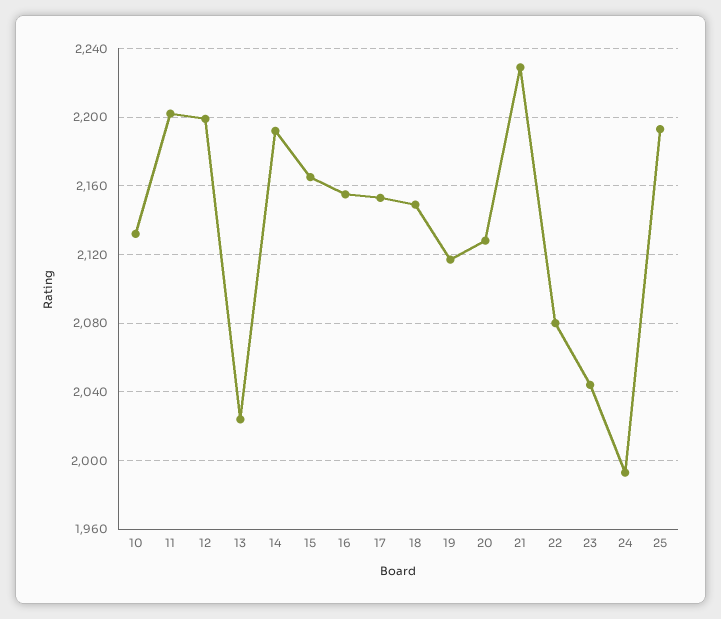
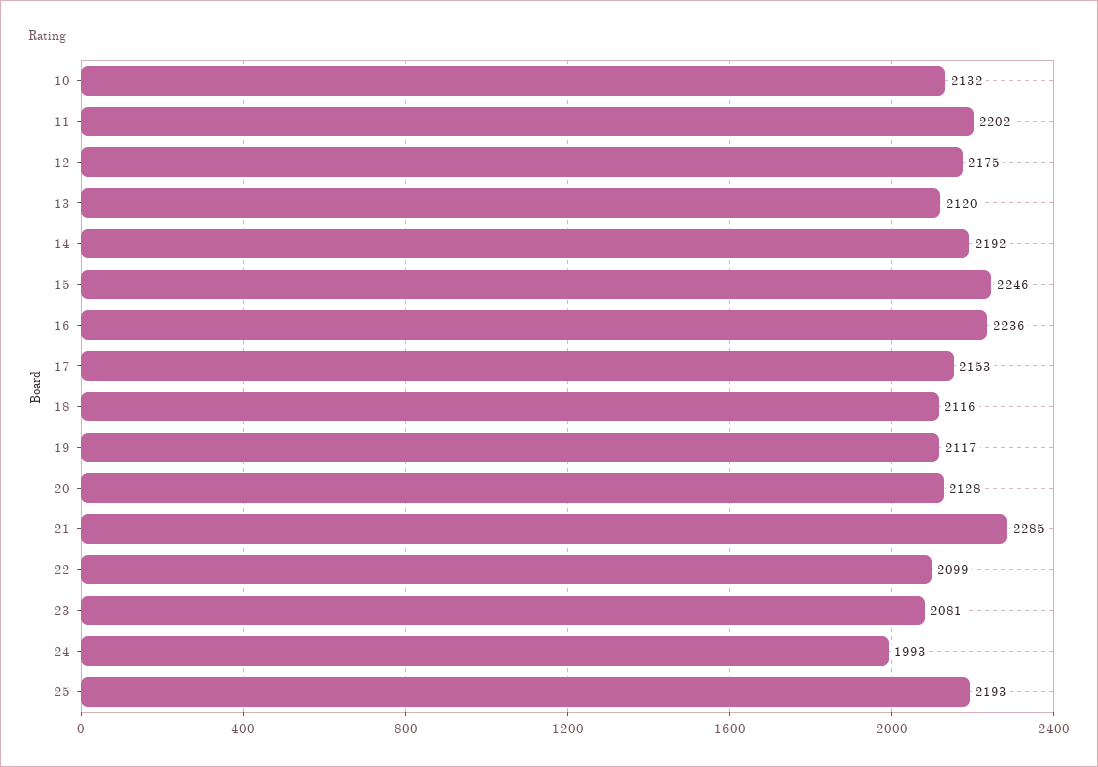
12: 2200 -> 2175
13: 2025 -> 2120
15: 2165 -> 2246
16: 2155 -> 2236
18: 2150 -> 2116
21: 2230 -> 2285
22: 2080 -> 2099
23: 2045 -> 2081

